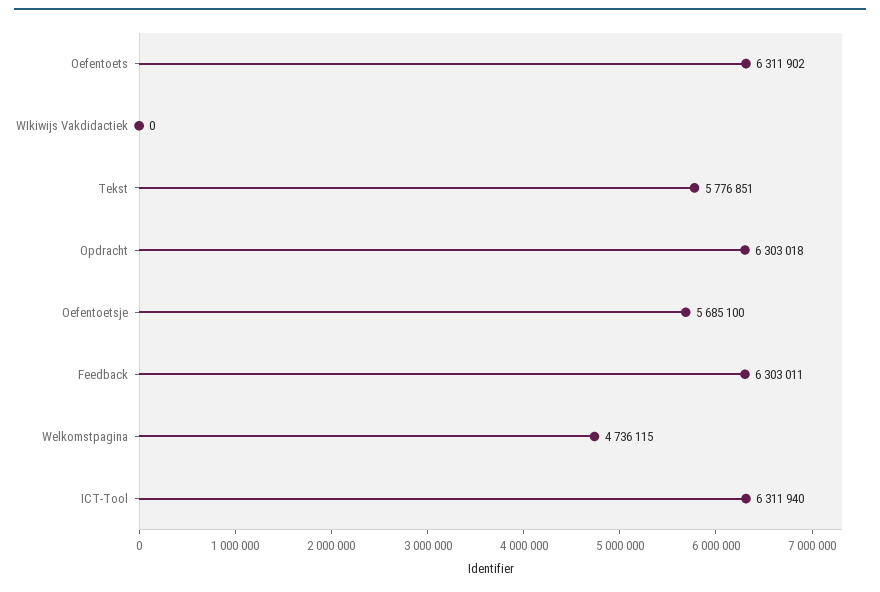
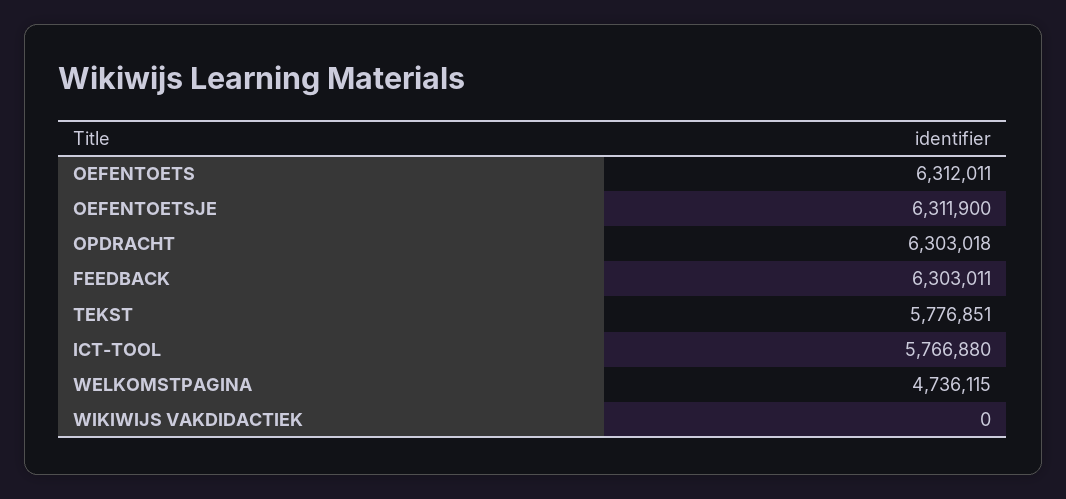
Oefentoets: 6311902 -> 6312011
Oefentoetsje: 5685100 -> 6311900
ICT-Tool: 6311940 -> 5766880

